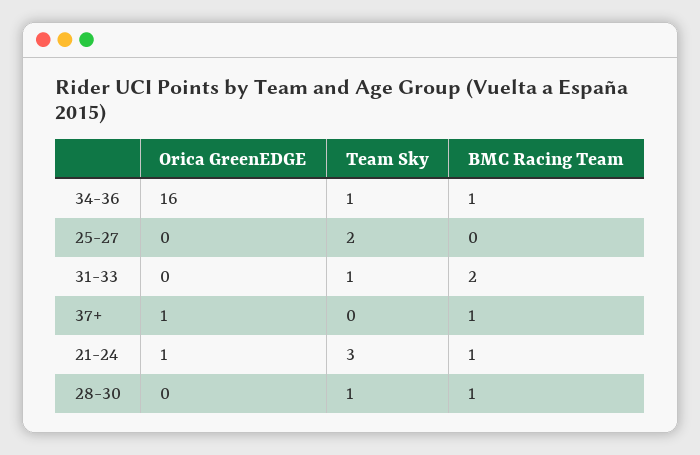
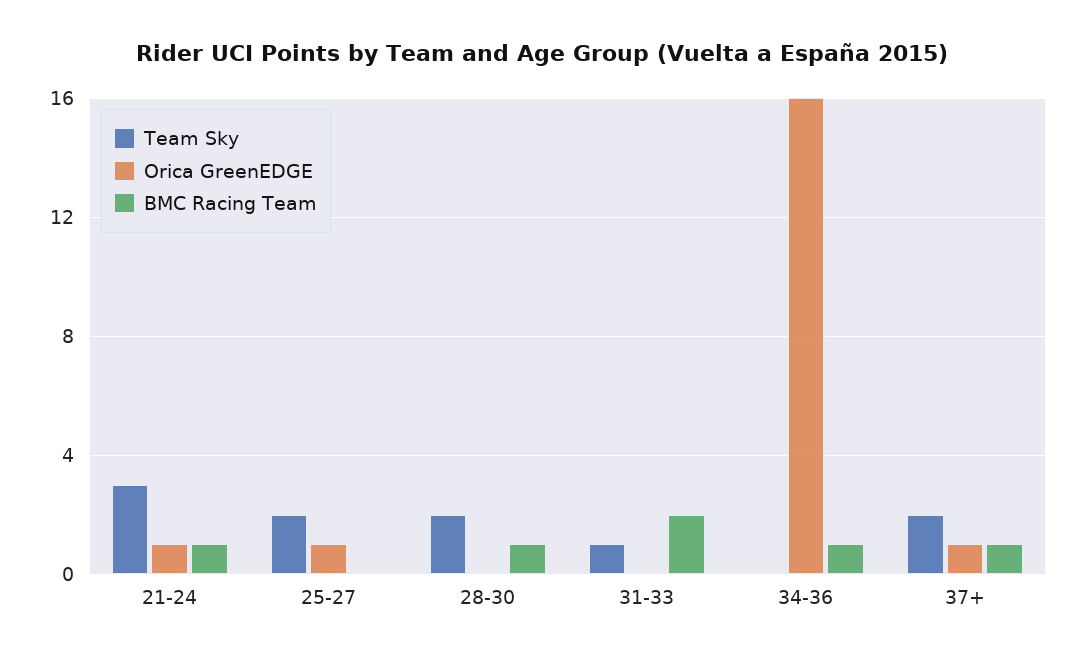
Team Sky, 34-36: 1 -> 0
Orica GreenEDGE, 25-27: 0 -> 1
Team Sky, 37+: 0 -> 2
Team Sky, 28-30: 1 -> 2

